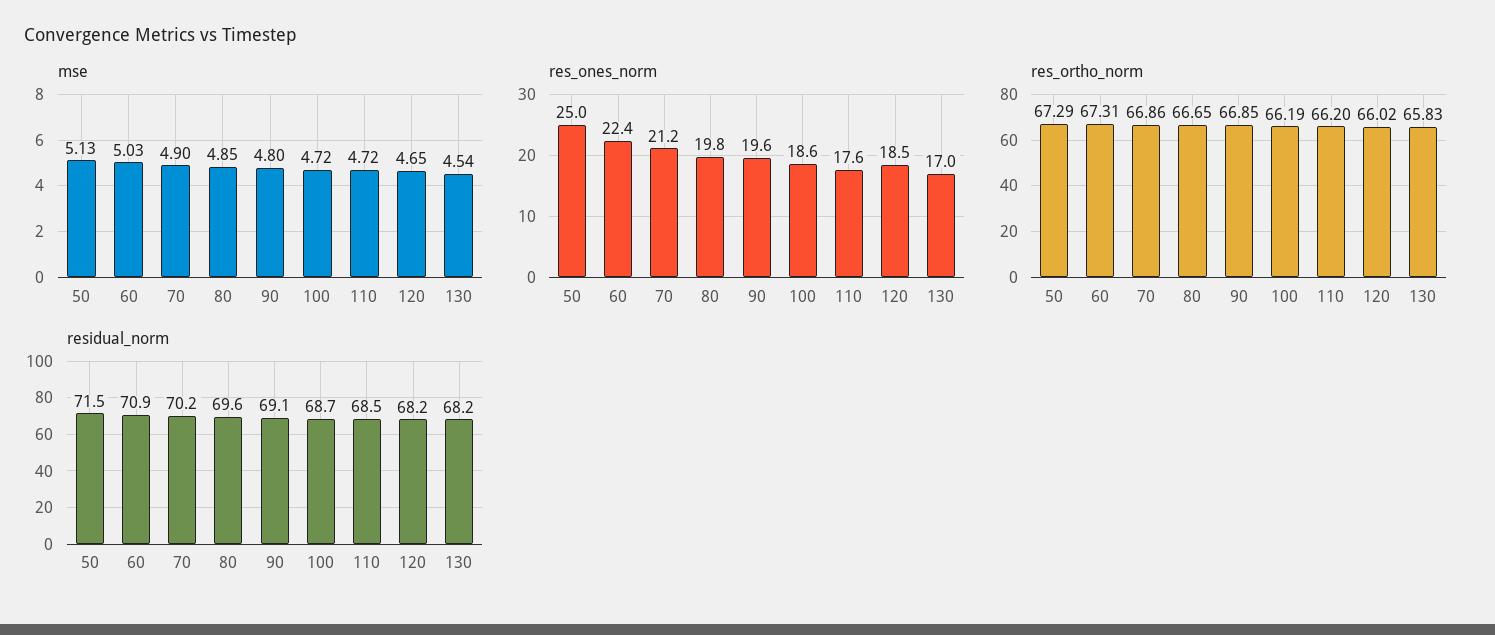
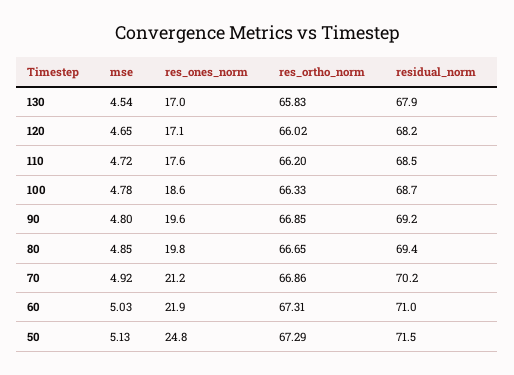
mse, 70: 4.9 -> 4.92
mse, 100: 4.72 -> 4.78
res_ones_norm, 50: 25 -> 24.8
res_ones_norm, 60: 22.4 -> 21.9
res_ones_norm, 120: 18.5 -> 17.1
res_ortho_norm, 100: 66.19 -> 66.33
residual_norm, 60: 70.9 -> 71
residual_norm, 80: 69.6 -> 69.4
residual_norm, 90: 69.1 -> 69.2
residual_norm, 130: 68.2 -> 67.9

